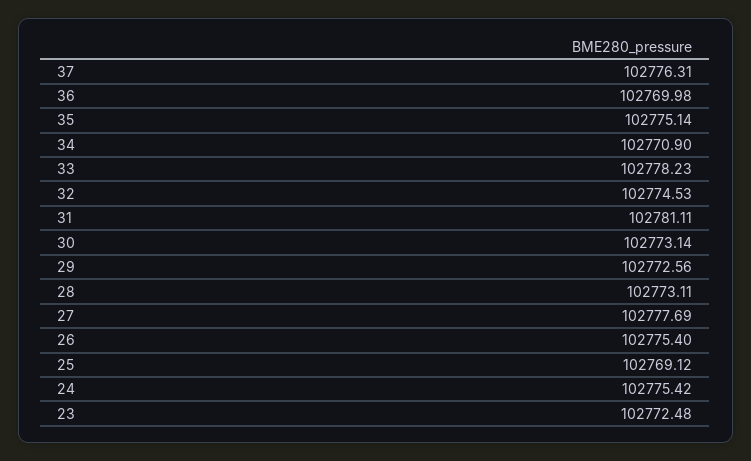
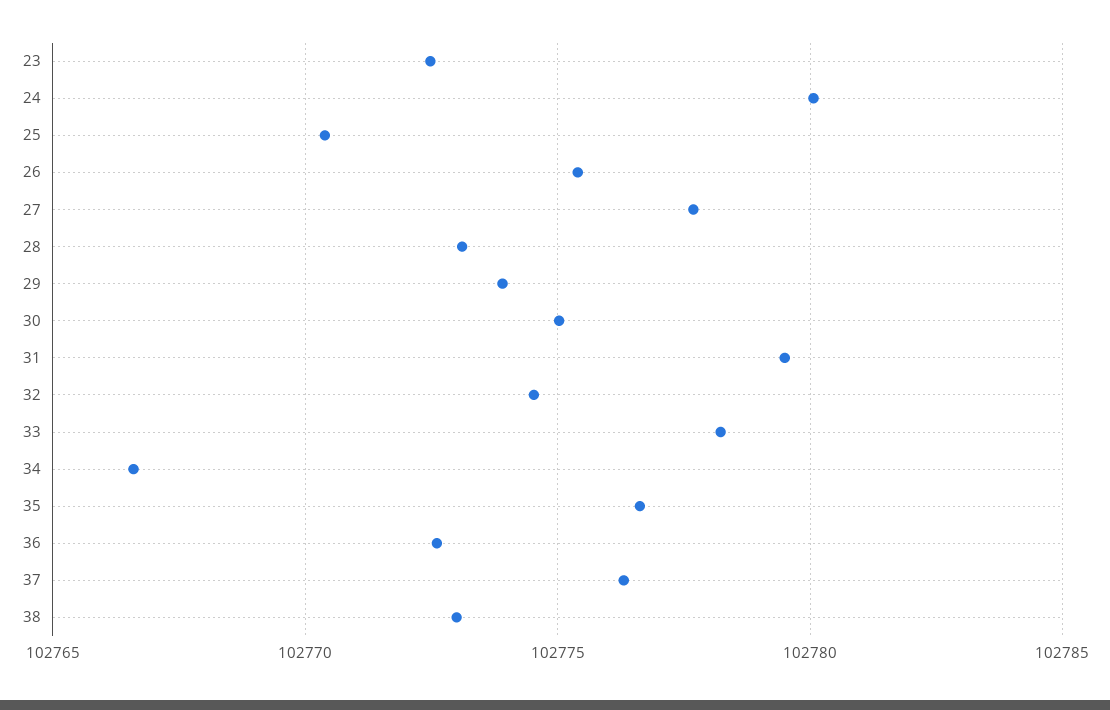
36: 102769.98 -> 102772.5
35: 102775.14 -> 102776.5
34: 102770.9 -> 102766.5
31: 102781.11 -> 102779.5
30: 102773.14 -> 102775
29: 102772.56 -> 102774
25: 102769.12 -> 102770.5
24: 102775.42 -> 102780
38: none -> 102773

